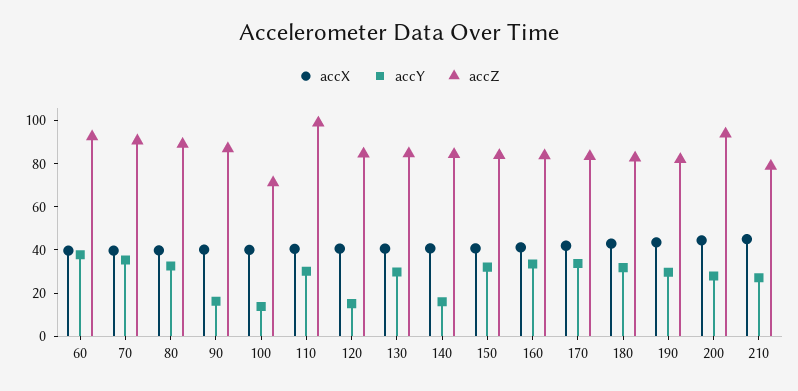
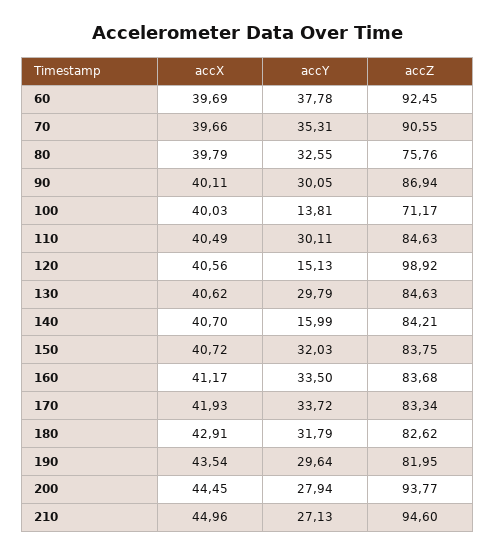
accZ, 80: 90 -> 75.76
accY, 90: 15 -> 30.05
accZ, 110: 100 -> 84.63
accZ, 120: 85 -> 98.92
accZ, 210: 80 -> 94.6

